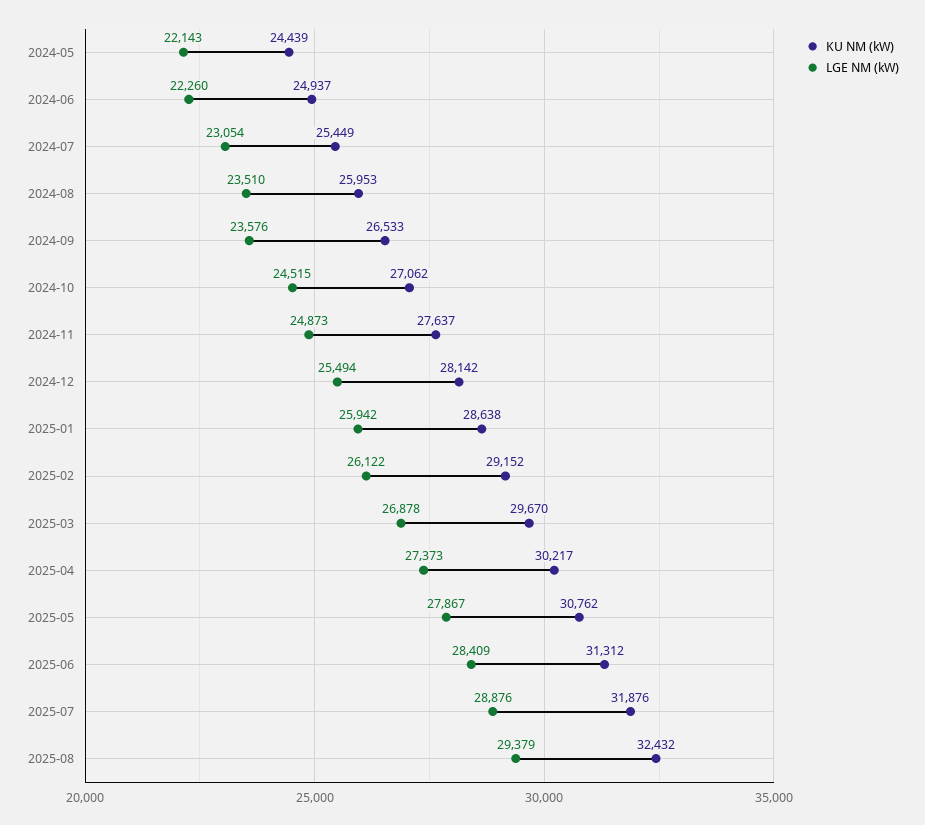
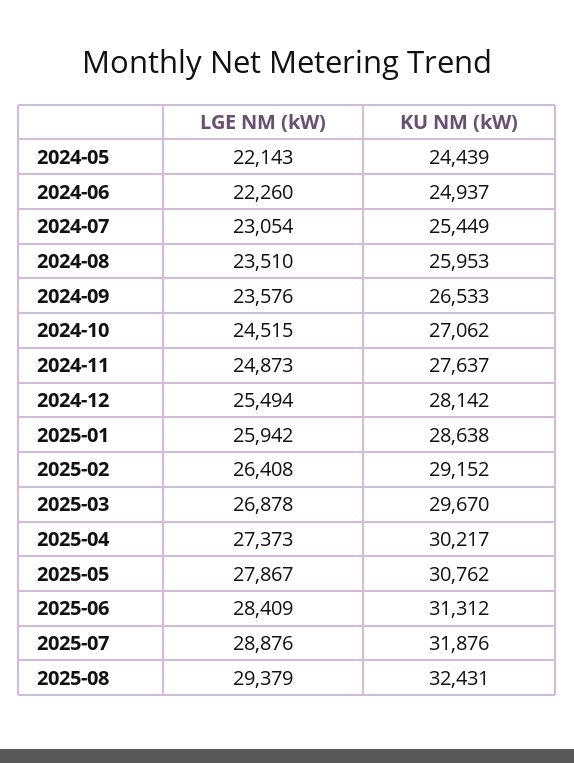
LGE NM (kW), 2025-02: 26122 -> 26408
KU NM (kW), 2025-08: 32432 -> 32431

